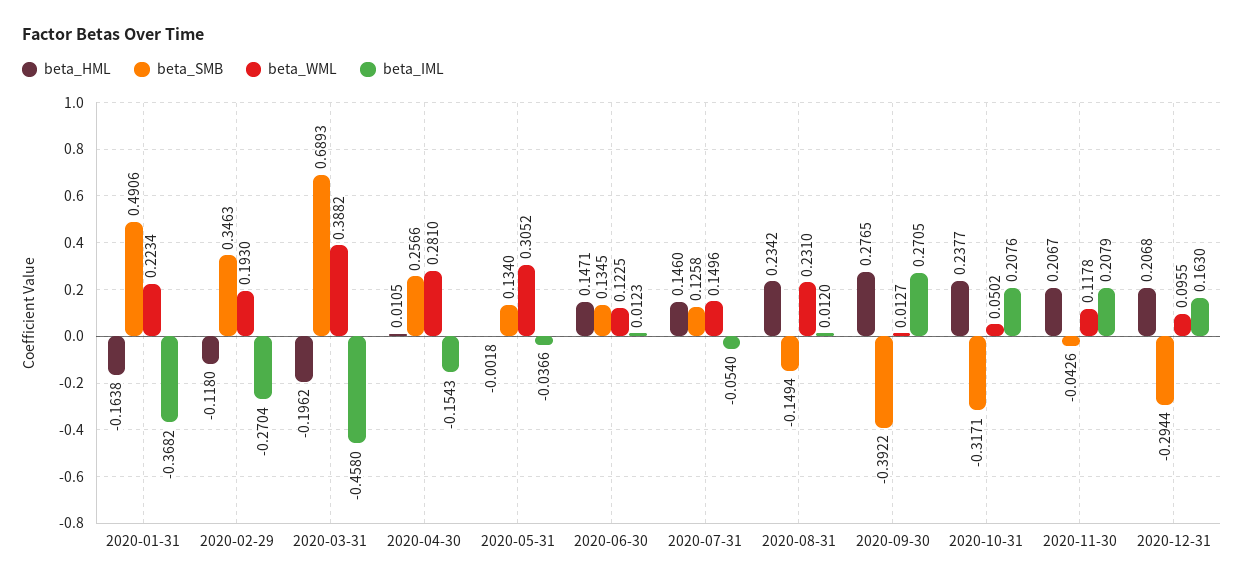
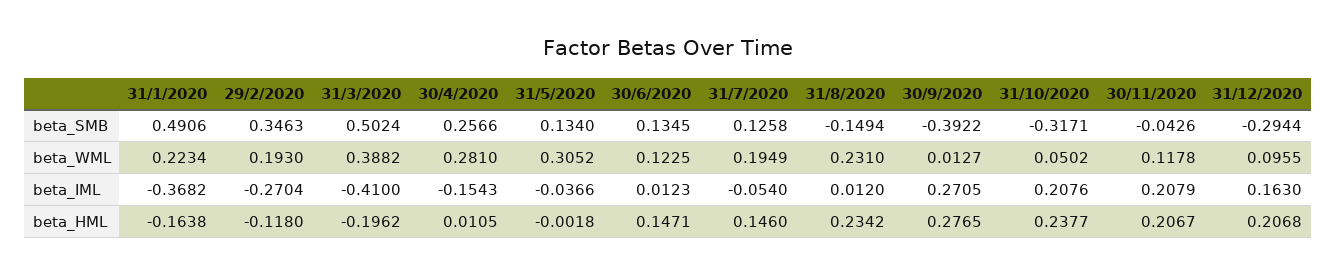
beta_SMB, 2020-03-31: 0.6893 -> 0.5024
beta_IML, 2020-03-31: -0.458 -> -0.41
beta_WML, 2020-07-31: 0.1496 -> 0.1949

